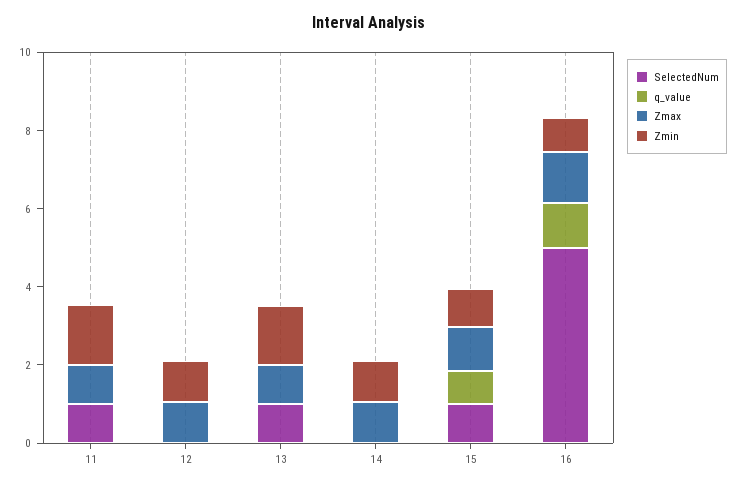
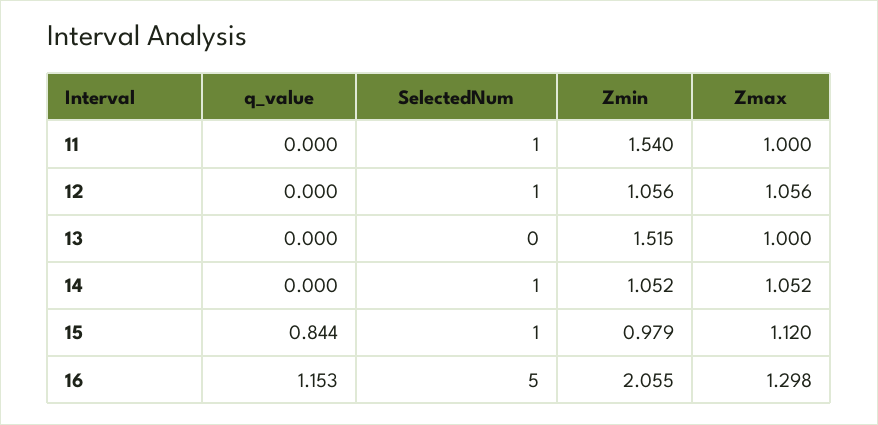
SelectedNum, 12: 0 -> 1
SelectedNum, 13: 1 -> 0
SelectedNum, 14: 0 -> 1
Zmin, 16: 1 -> 2.055

